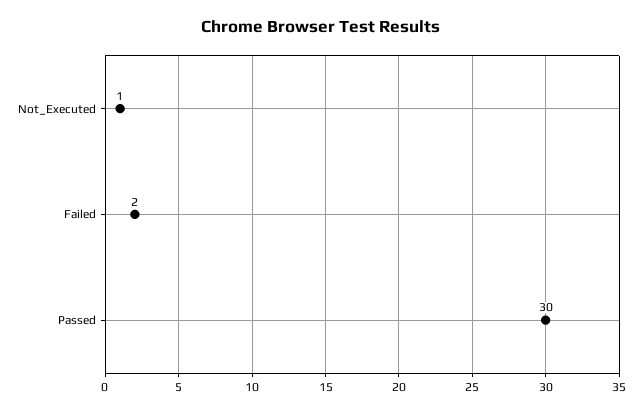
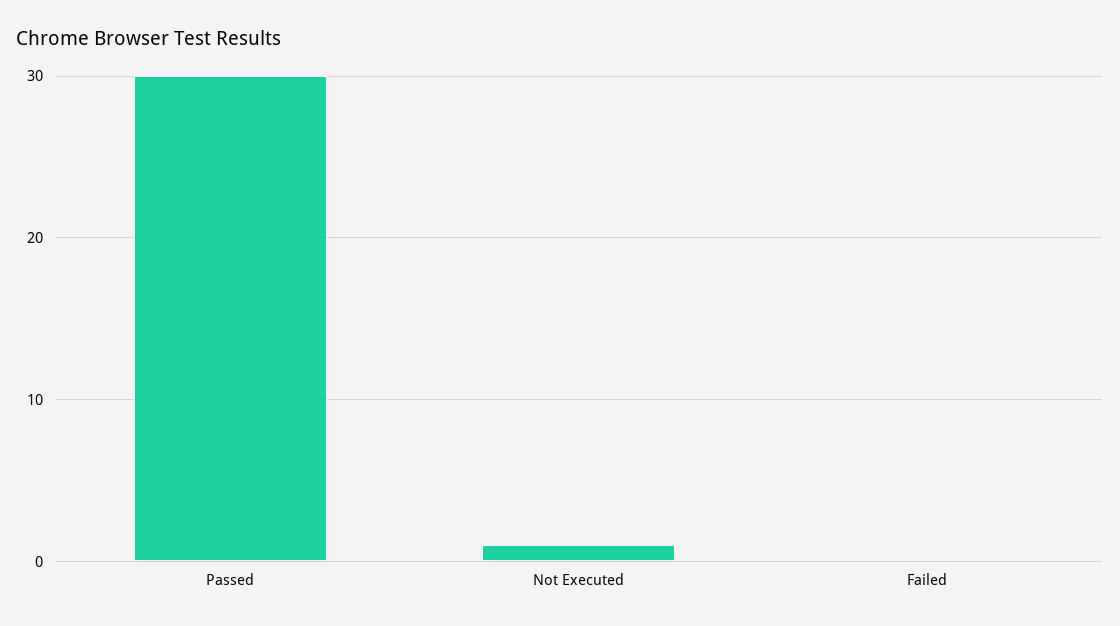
Failed: 2 -> 0

